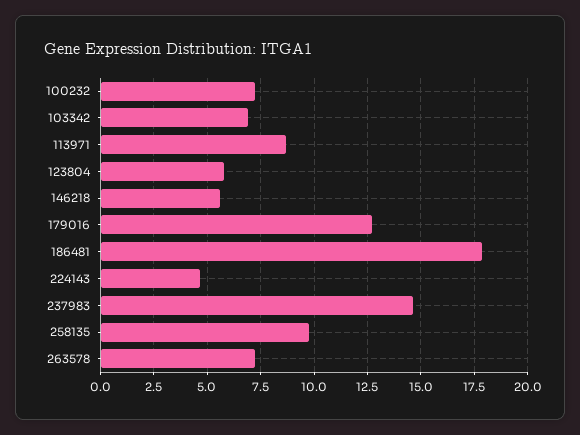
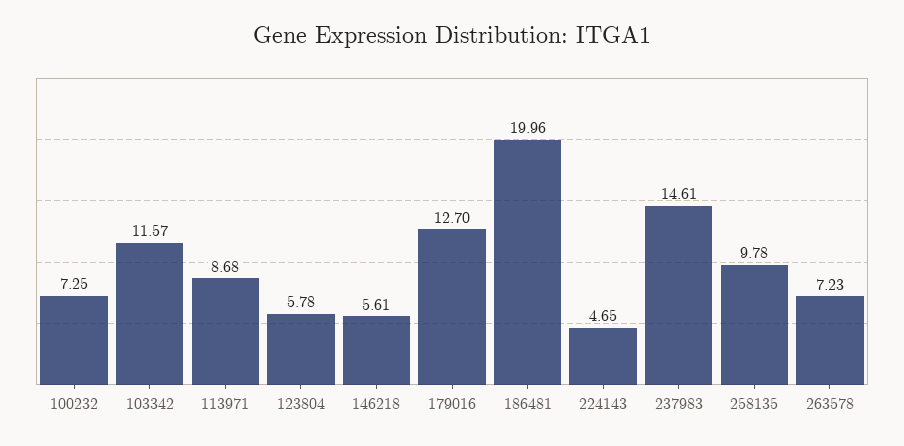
103342: 7 -> 11.57
186481: 18 -> 19.96

